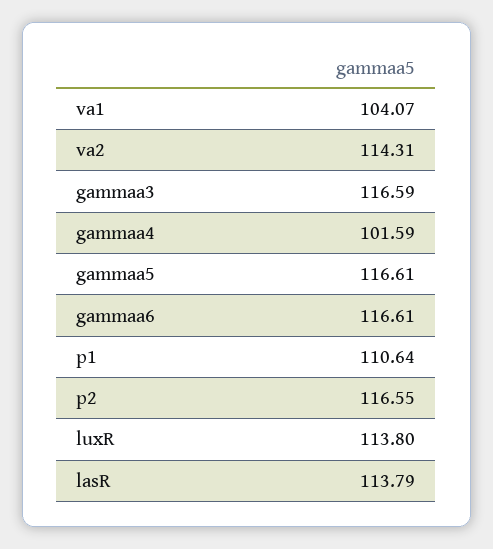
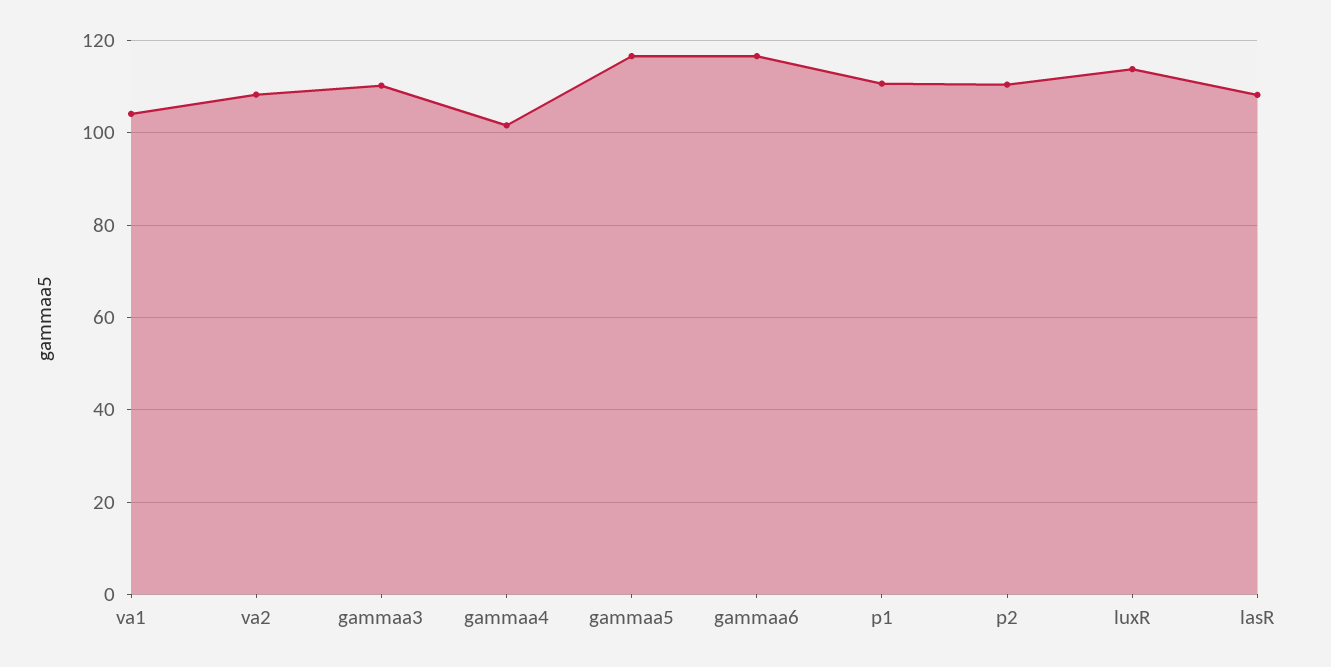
va2: 114.31 -> 108
gammaa3: 116.59 -> 110
p2: 116.55 -> 110
lasR: 113.79 -> 108

